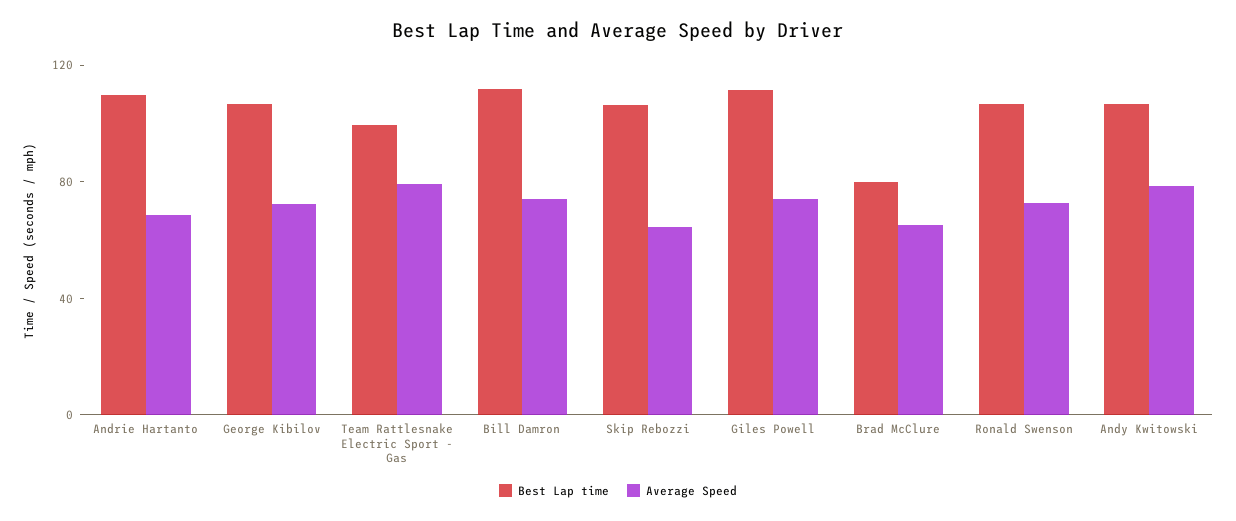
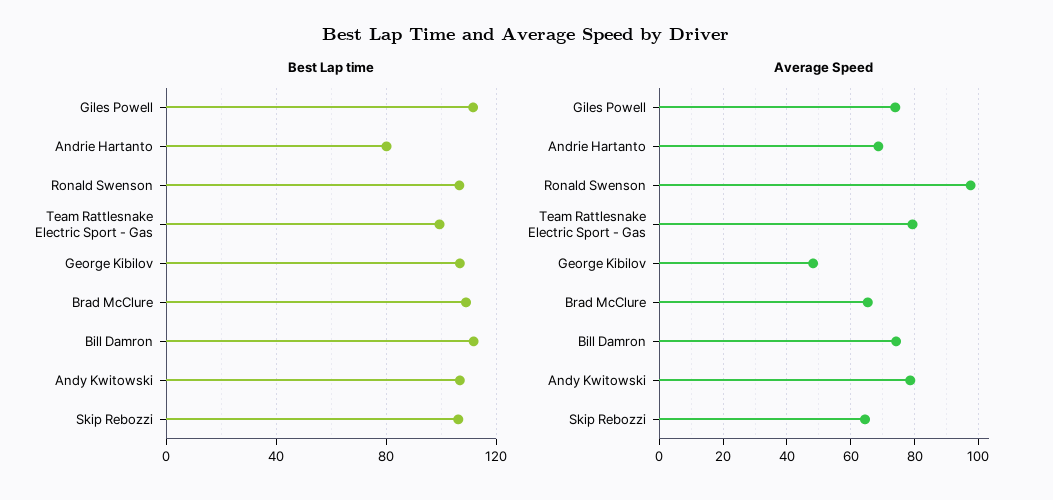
Best Lap time, Andrie Hartanto: 110 -> 80
Average Speed, George Kibilov: 70 -> 48
Best Lap time, Brad McClure: 80 -> 110
Average Speed, Ronald Swenson: 70 -> 98

